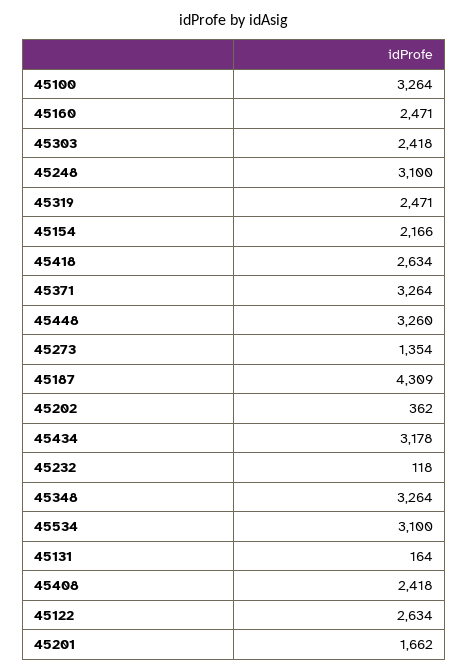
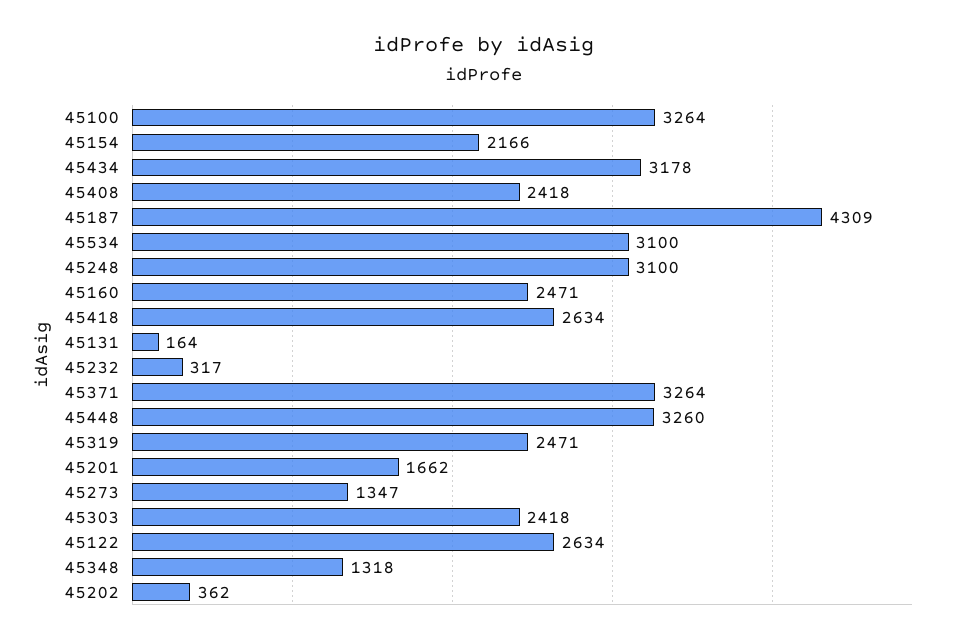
45273: 1354 -> 1347
45232: 118 -> 317
45348: 3264 -> 1318

